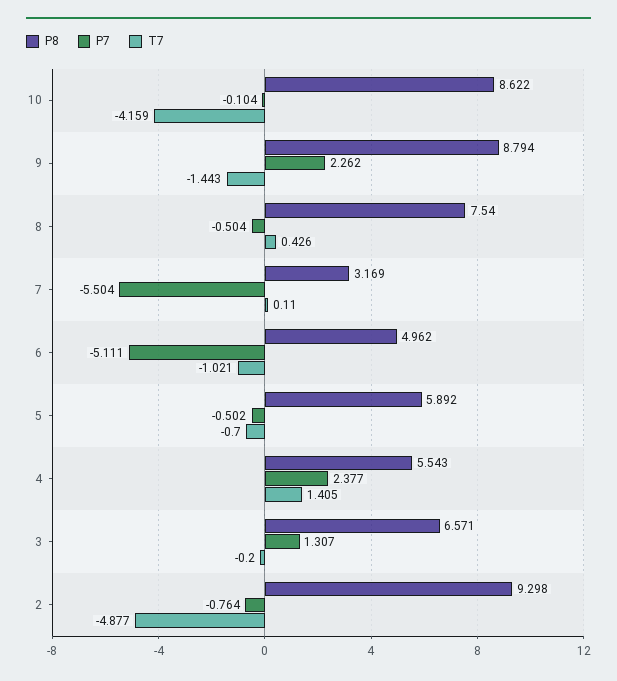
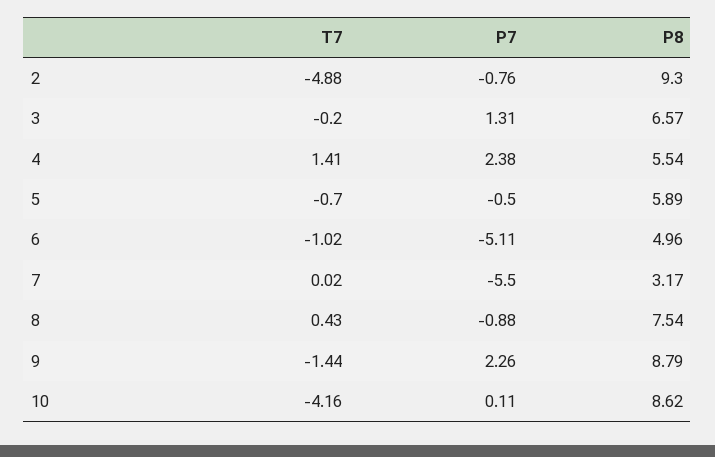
P7, 10: -0.104 -> 0.11
P7, 8: -0.504 -> -0.88
T7, 7: 0.11 -> 0.02

